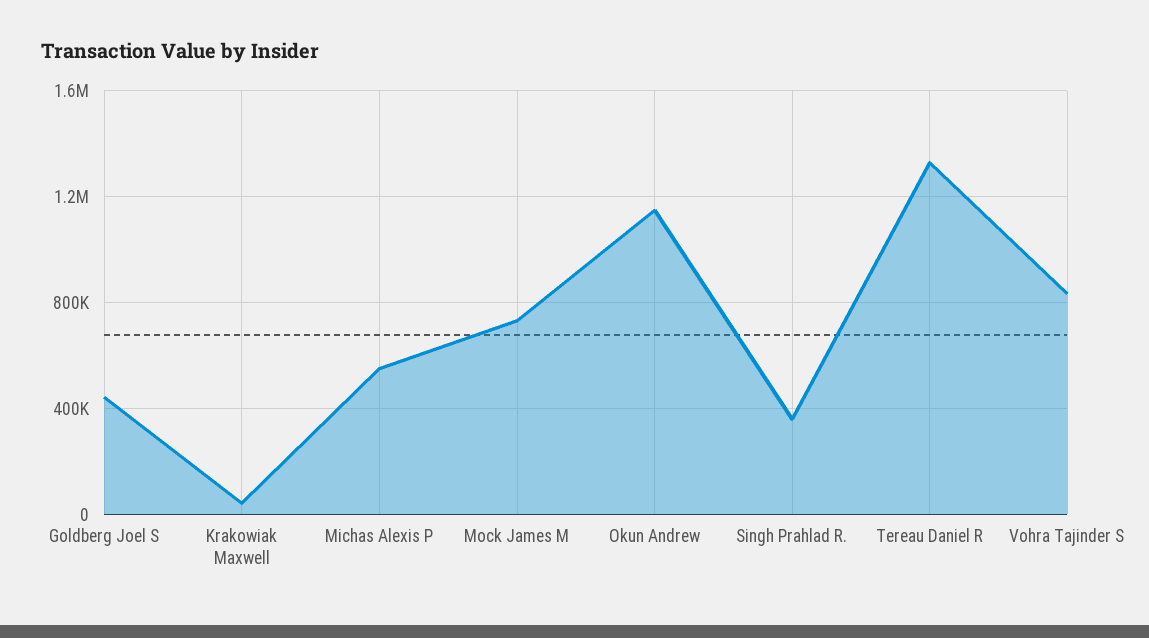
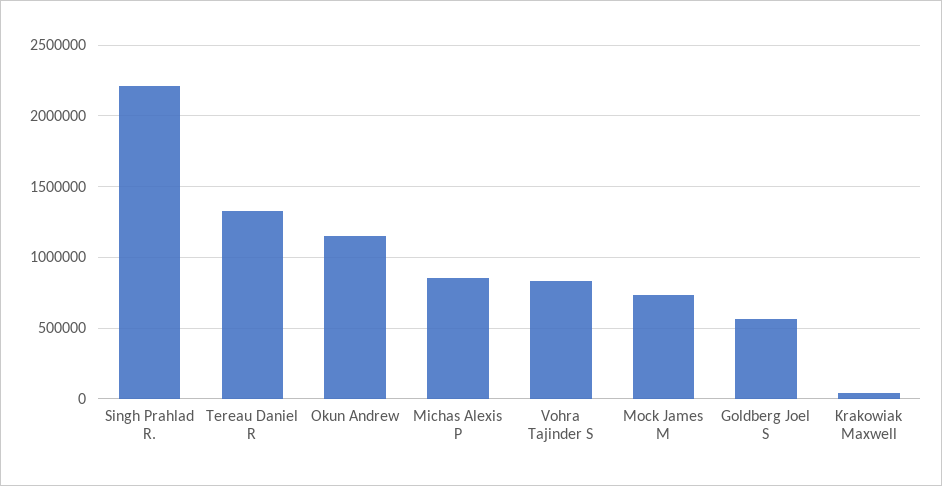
Goldberg Joel S: 450000 -> 550000
Michas Alexis P: 550000 -> 850000
Singh Prahlad R.: 350000 -> 2200000

